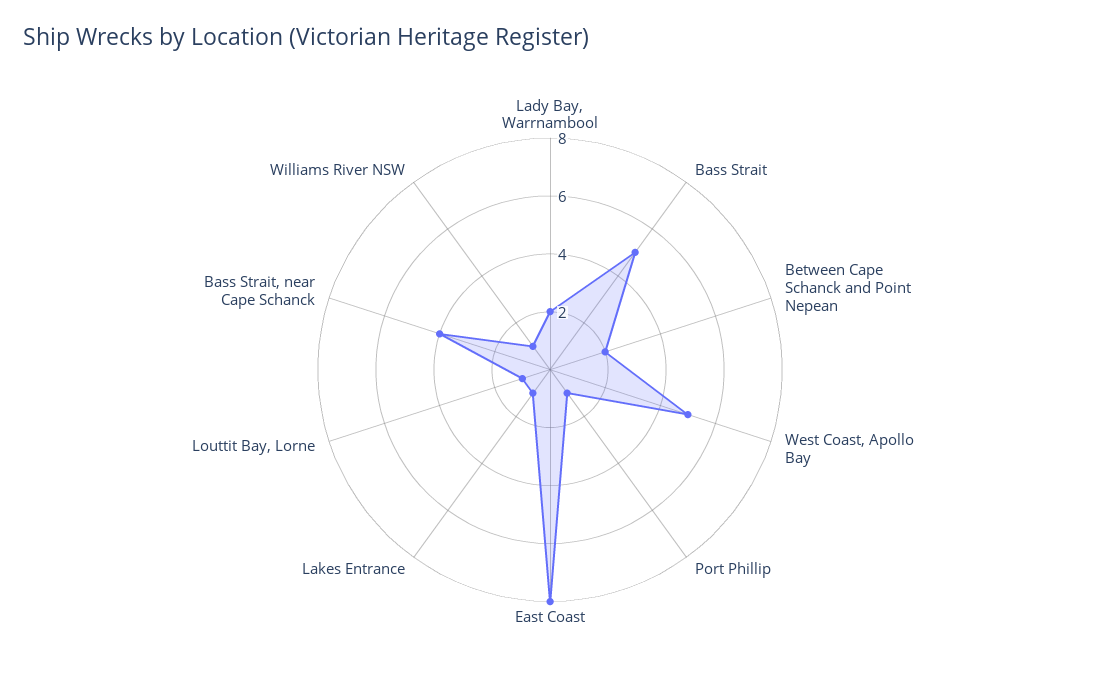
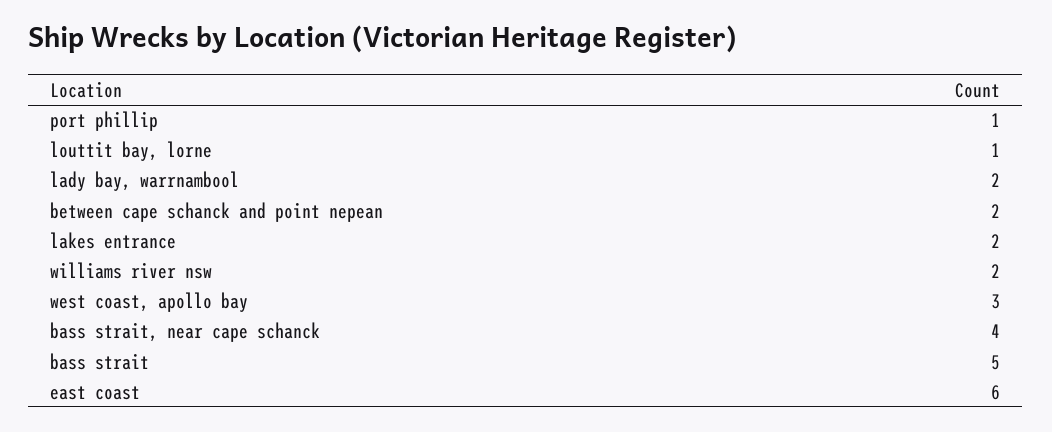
West Coast, Apollo Bay: 5 -> 3
East Coast: 8 -> 6
Lakes Entrance: 1 -> 2
Williams River NSW: 1 -> 2

